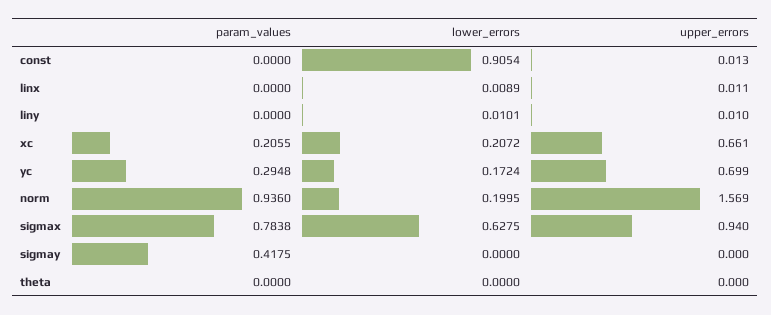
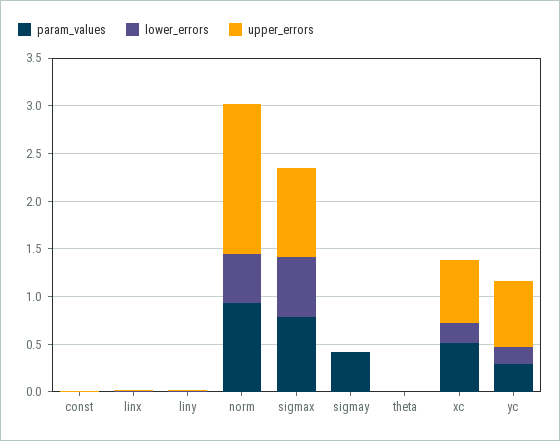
lower_errors, const: 0.9054 -> 0
param_values, xc: 0.2055 -> 0.5
lower_errors, norm: 0.1995 -> 0.5

